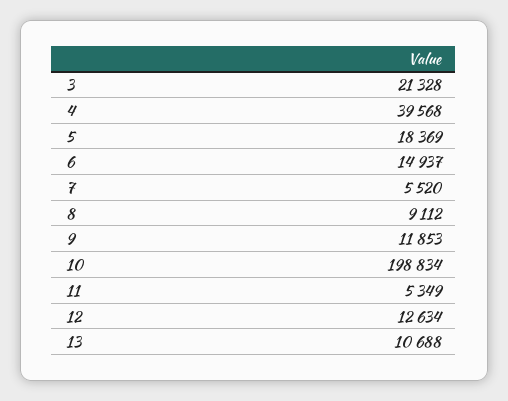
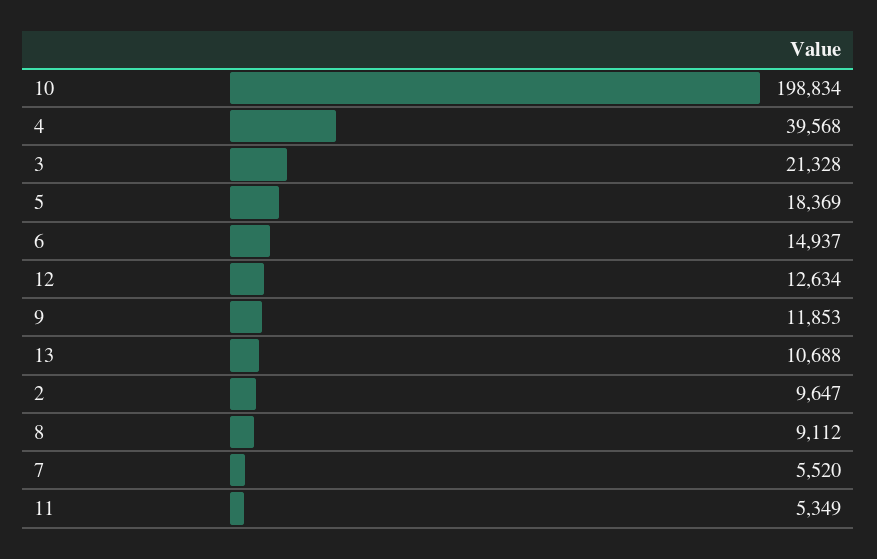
2: none -> 9647

